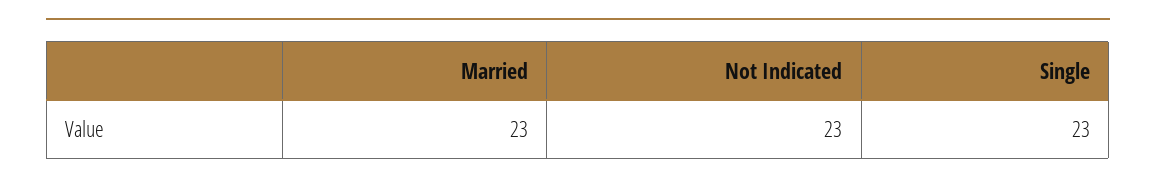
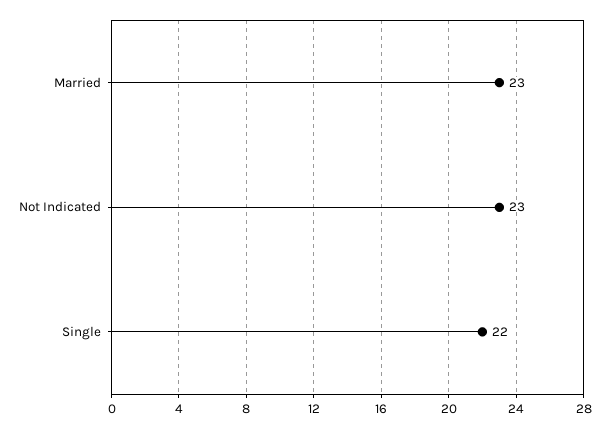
Single: 23 -> 22

